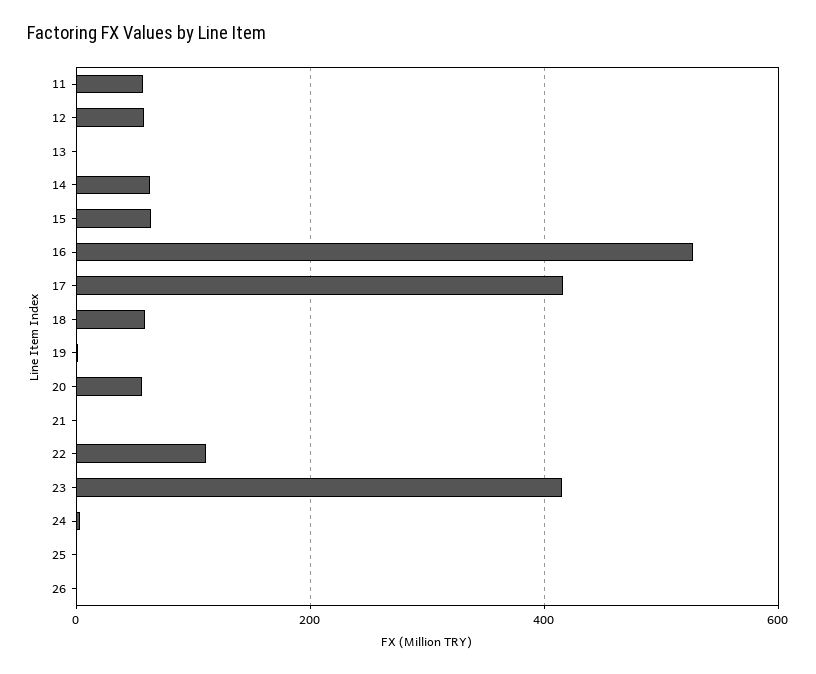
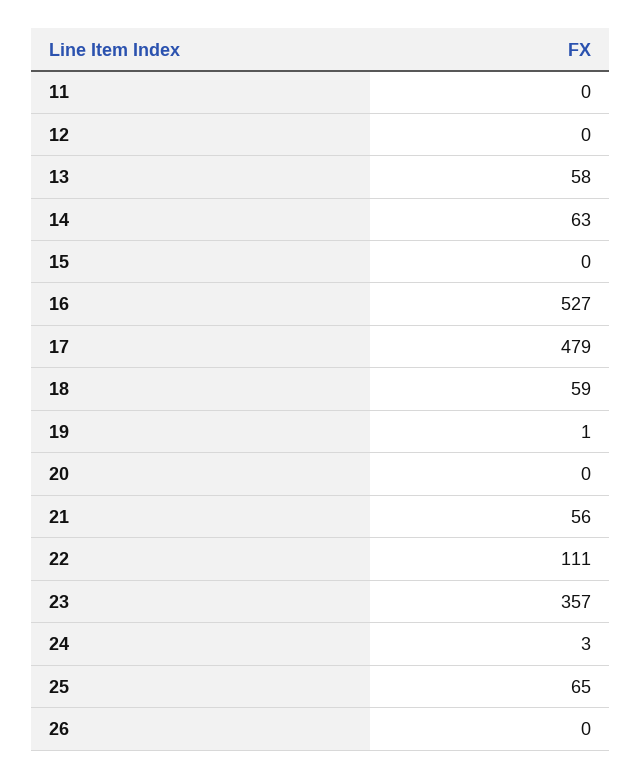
11: 60 -> 0
12: 60 -> 0
13: 0 -> 58
15: 60 -> 0
17: 420 -> 479
20: 60 -> 0
21: 0 -> 56
23: 420 -> 357
25: 0 -> 65

